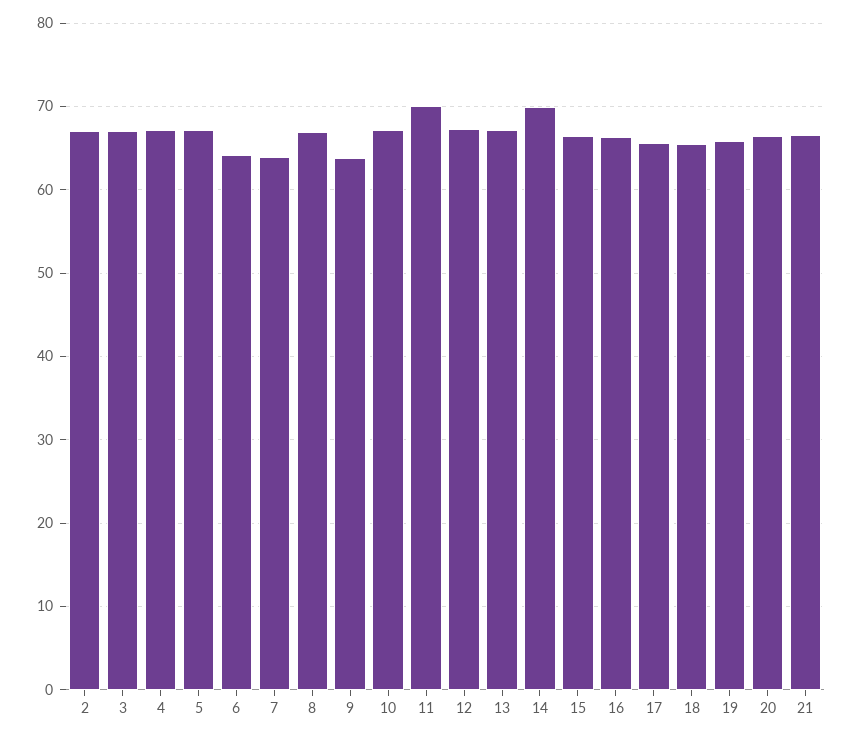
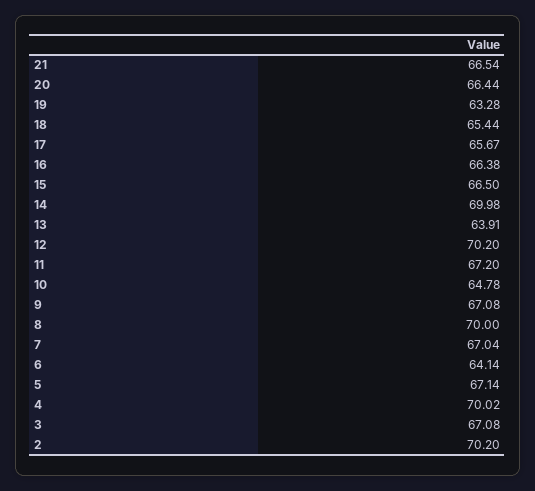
2: 67 -> 70.2
4: 67 -> 70.02
7: 64 -> 67.04
8: 67 -> 70
9: 64 -> 67.08
10: 67 -> 64.78
11: 70 -> 67.2
12: 67 -> 70.2
13: 67 -> 63.91
19: 66 -> 63.28

